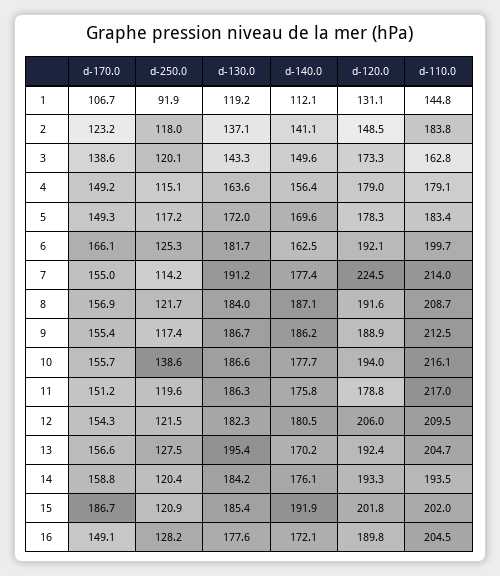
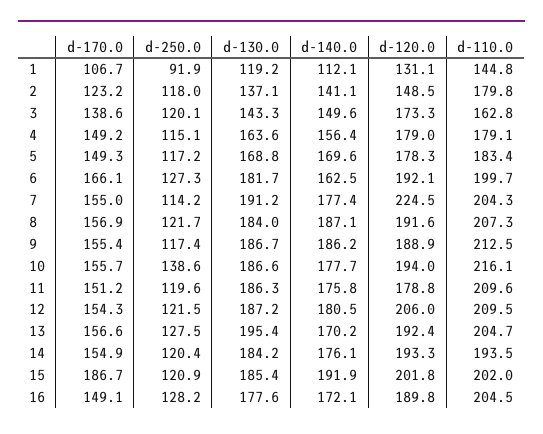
d-110.0, 2: 183.8 -> 179.8
d-130.0, 5: 172 -> 168.8
d-250.0, 6: 125.3 -> 127.3
d-110.0, 7: 214 -> 204.3
d-110.0, 8: 208.7 -> 207.3
d-110.0, 11: 217 -> 209.6
d-130.0, 12: 182.3 -> 187.2
d-170.0, 14: 158.8 -> 154.9

